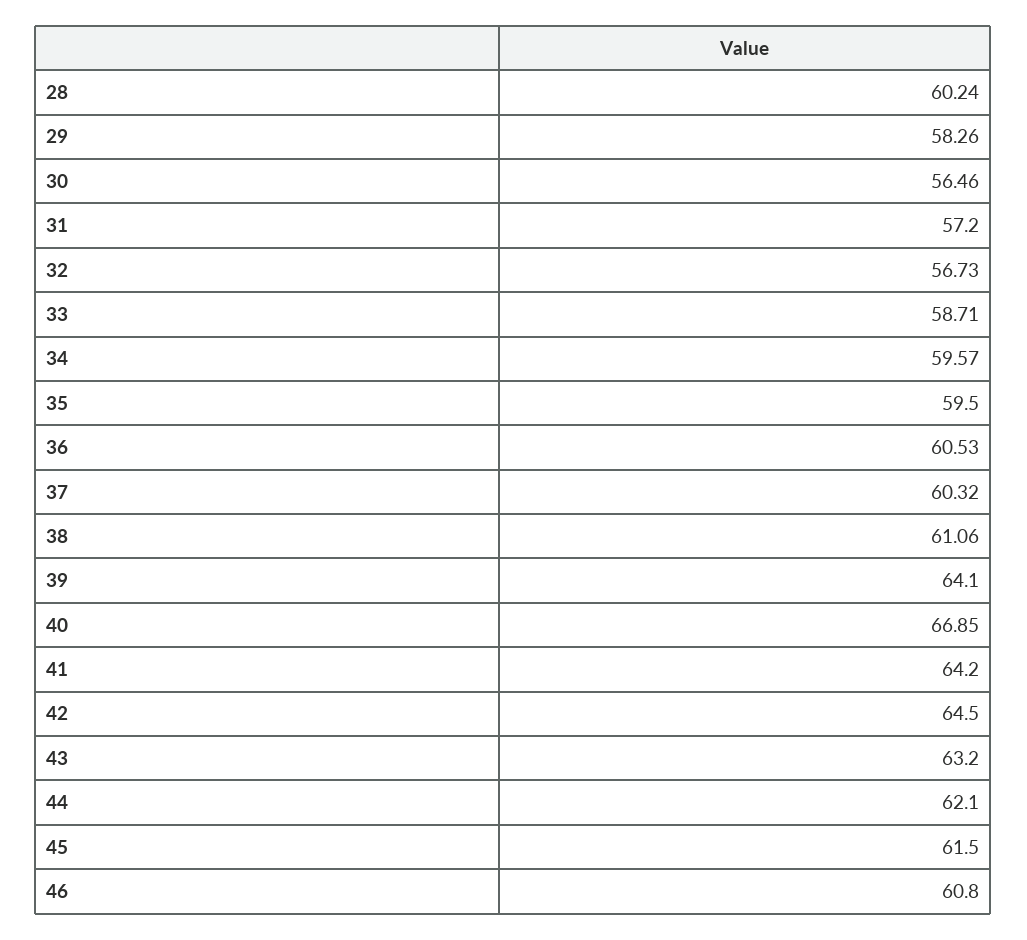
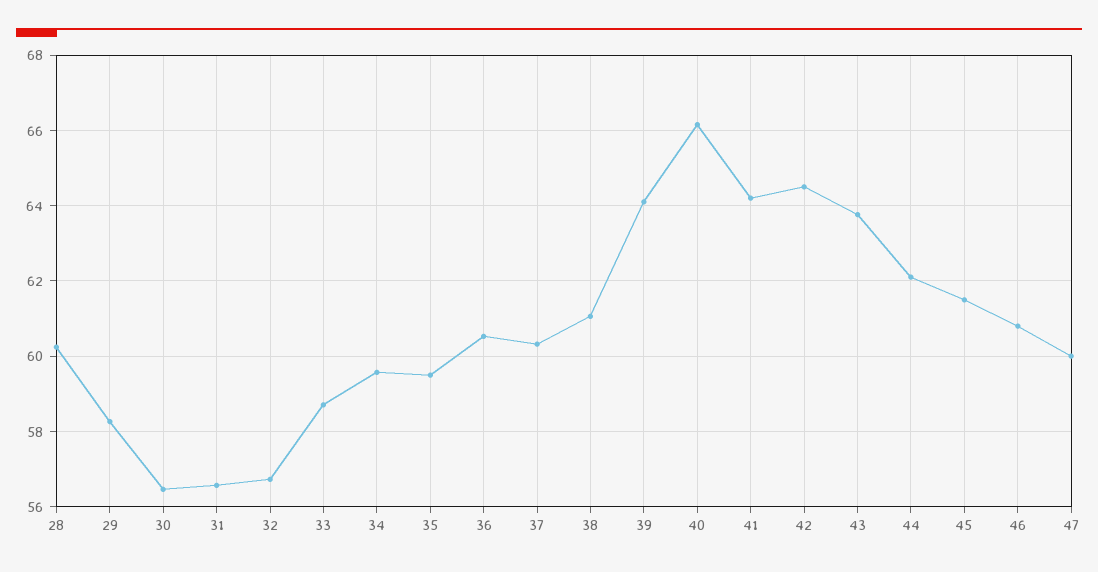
31: 57.2 -> 56.6
40: 66.85 -> 66.2
43: 63.2 -> 63.8
47: none -> 60

